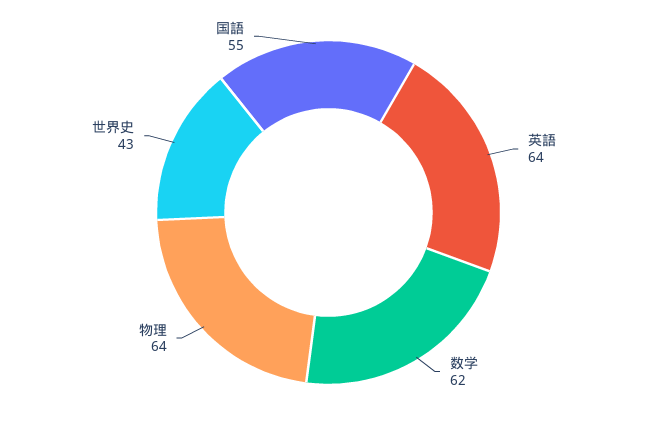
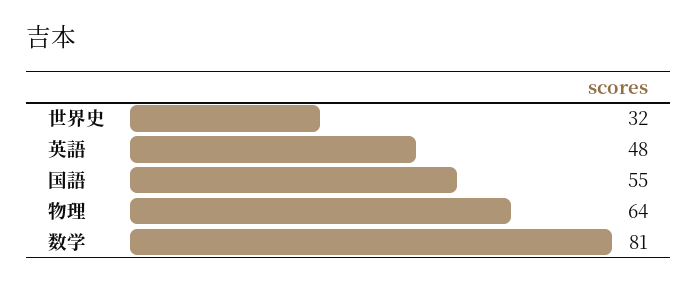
英語: 64 -> 48
数学: 62 -> 81
世界史: 43 -> 32

